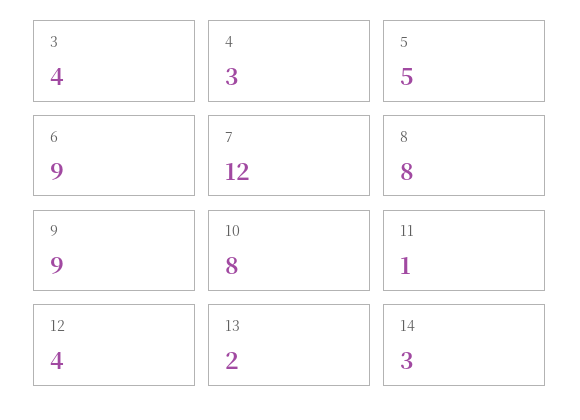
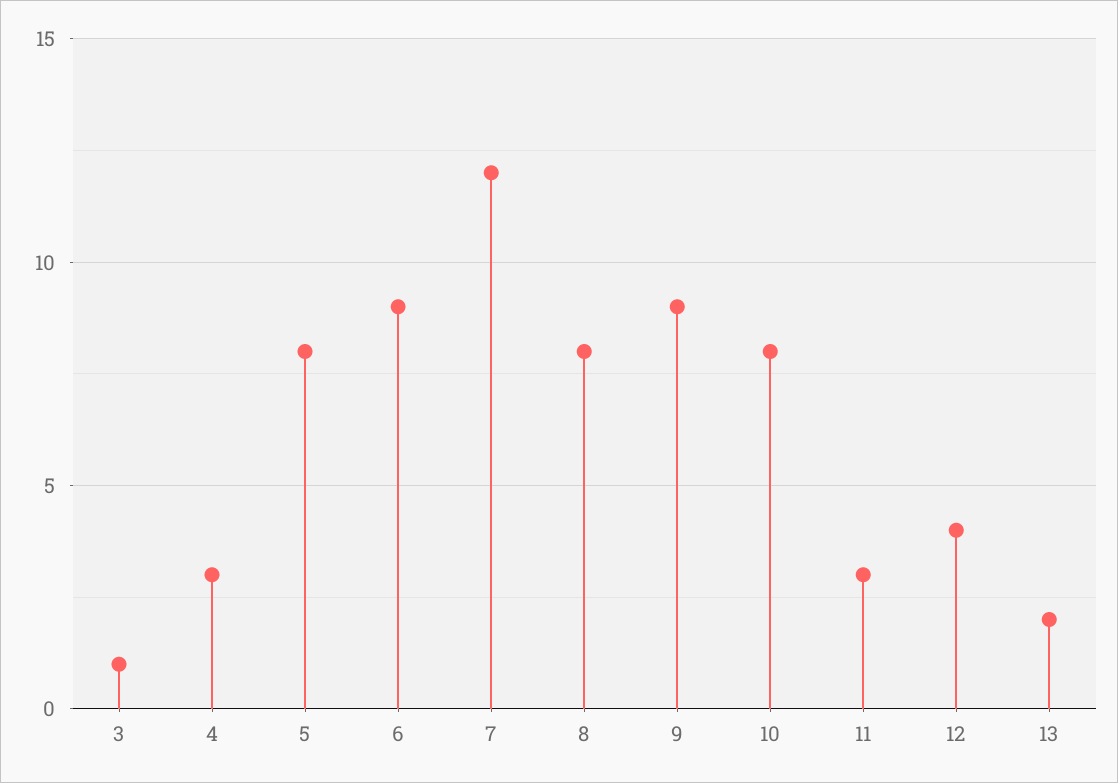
3: 4 -> 1
5: 5 -> 8
11: 1 -> 3
14: 3 -> none

